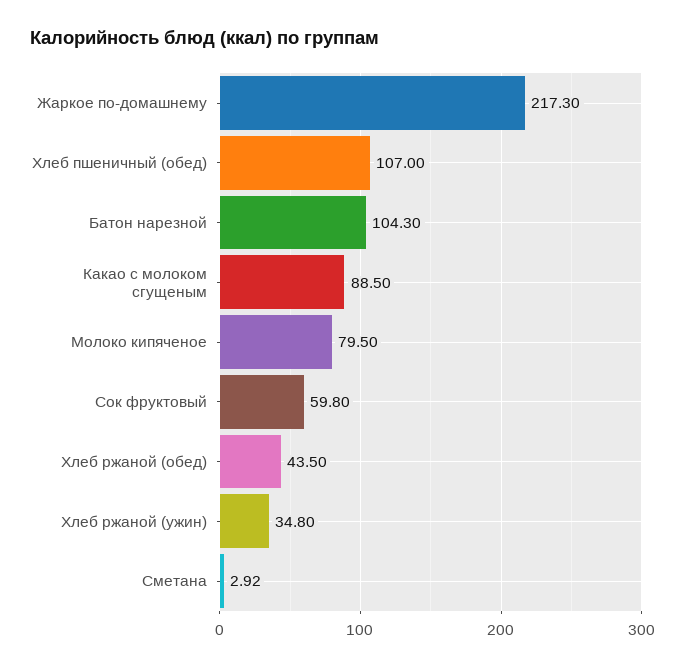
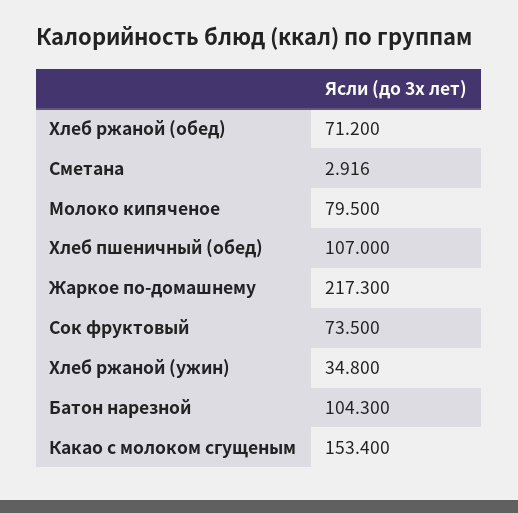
Какао с молоком сгущеным: 88.5 -> 153.4
Сок фруктовый: 59.8 -> 73.5
Хлеб ржаной (обед): 43.5 -> 71.2

